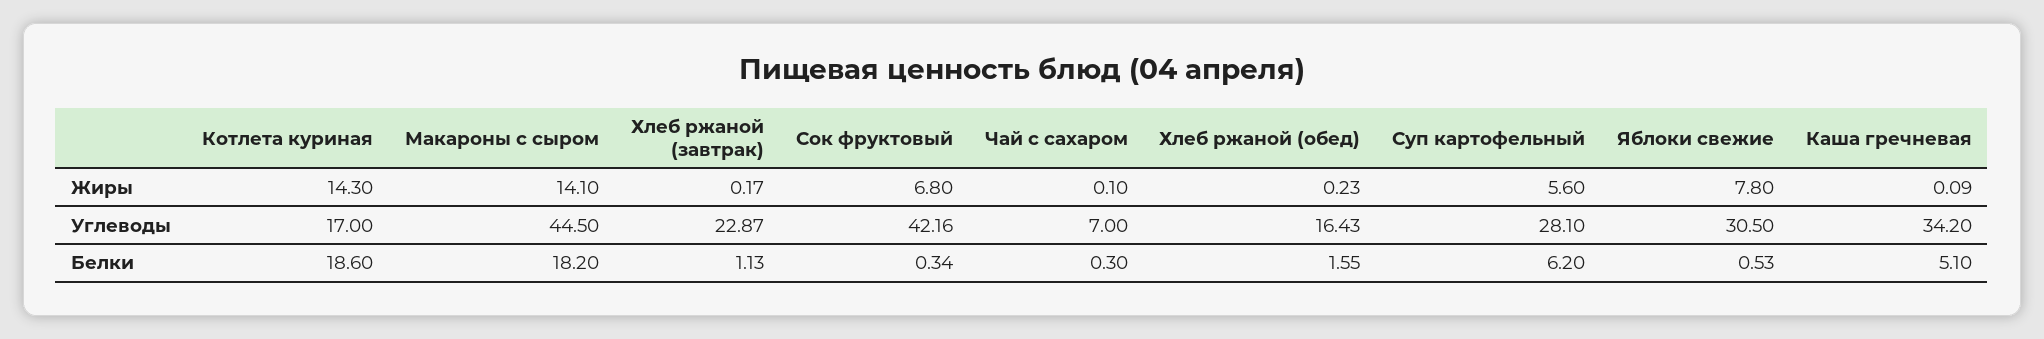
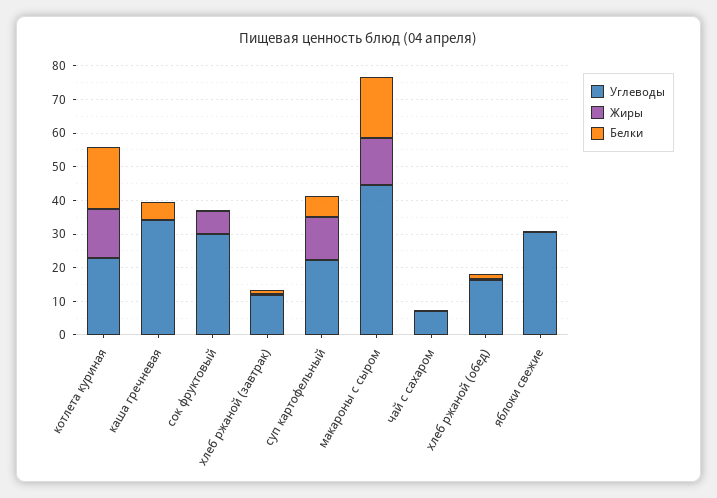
Жиры, Суп картофельный: 5.6 -> 12.5
Жиры, Яблоки свежие: 7.8 -> 0
Углеводы, Котлета куриная: 17 -> 22.5
Углеводы, Хлеб ржаной (завтрак): 22.87 -> 12.5
Углеводы, Сок фруктовый: 42.16 -> 30
Углеводы, Суп картофельный: 28.1 -> 22.5

